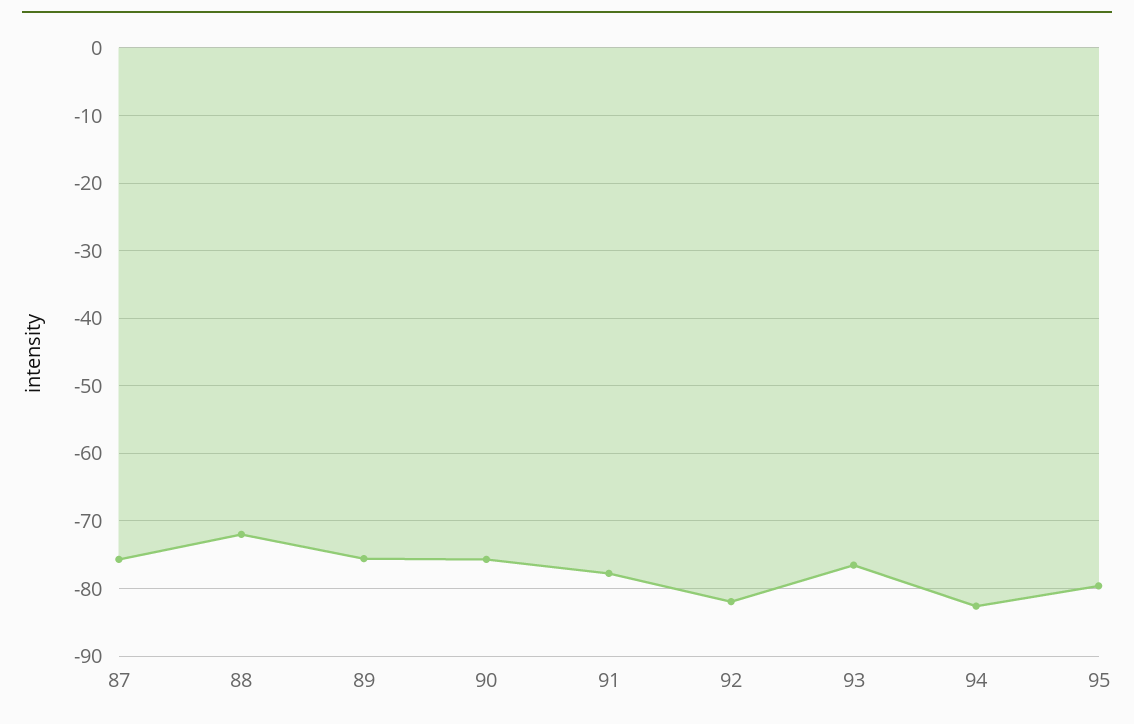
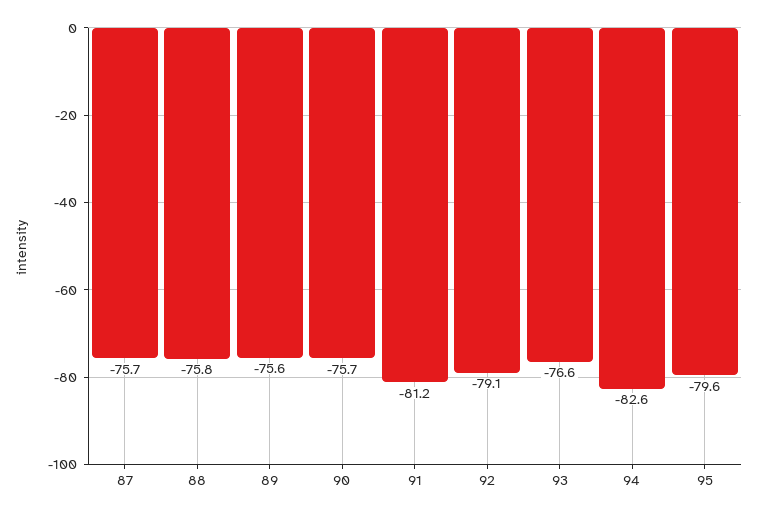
88: -72 -> -75.8
91: -78 -> -81.2
92: -82 -> -79.1

